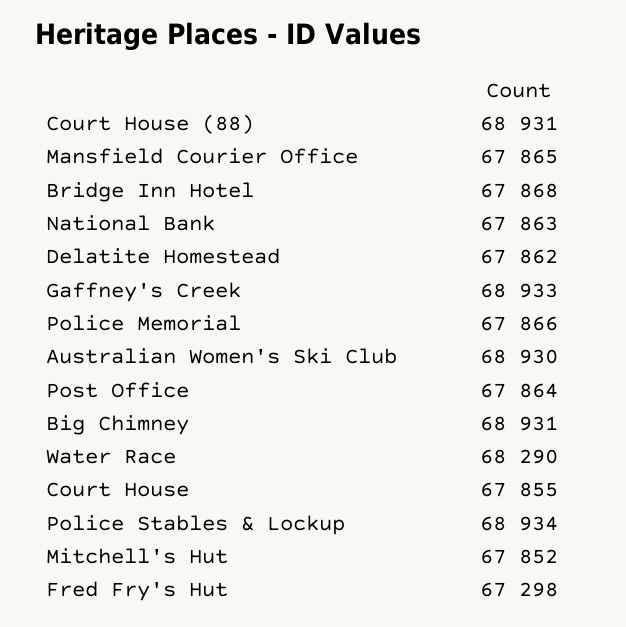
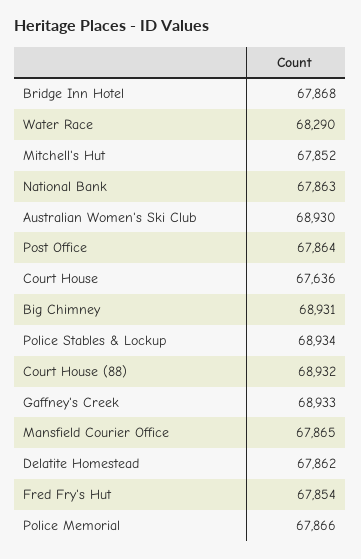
Court House (88): 68931 -> 68932
Court House: 67855 -> 67636
Fred Fry's Hut: 67298 -> 67854

